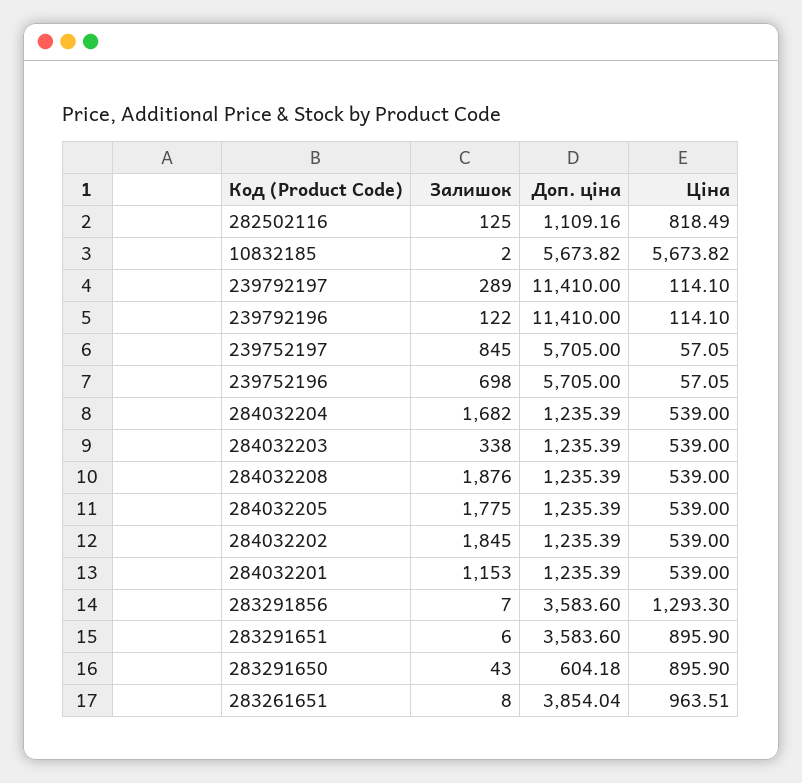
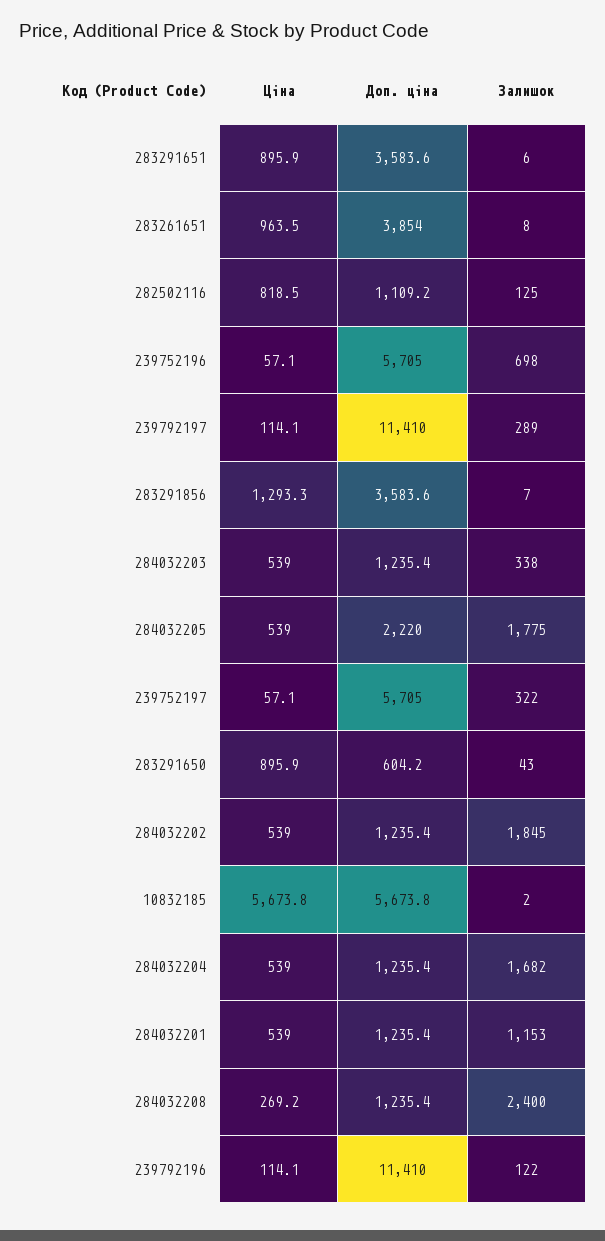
Залишок, 239752197: 845 -> 322
Залишок, 284032208: 1876 -> 2400
Ціна, 284032208: 539 -> 269.2
Доп. ціна, 284032205: 1235.39 -> 2220

